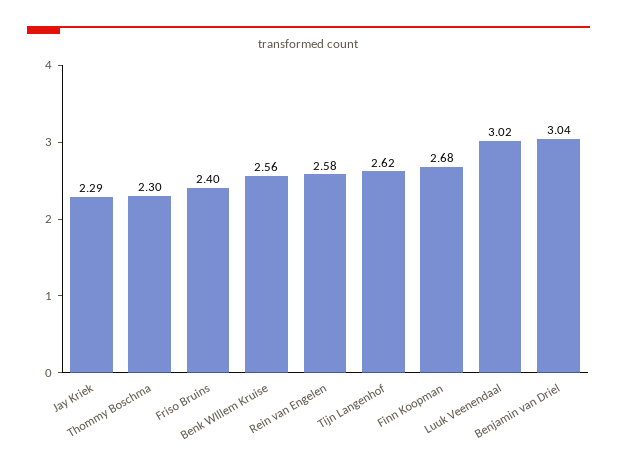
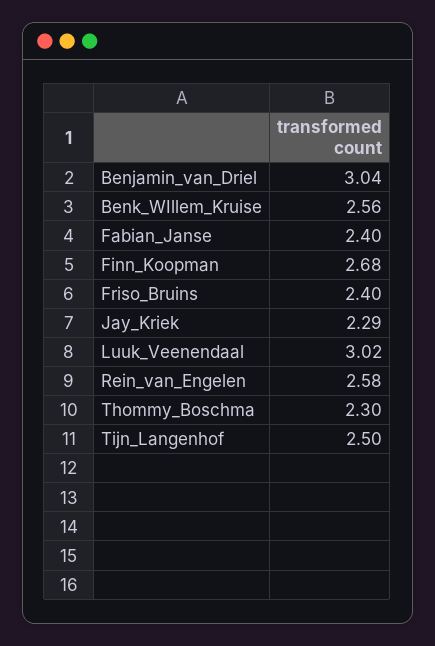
Tijn Langenhof: 2.62 -> 2.5
Fabian_Janse: none -> 2.4

